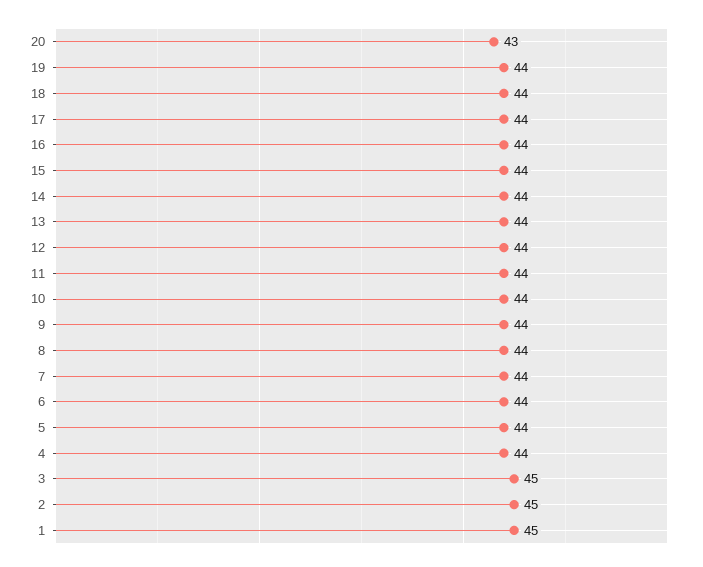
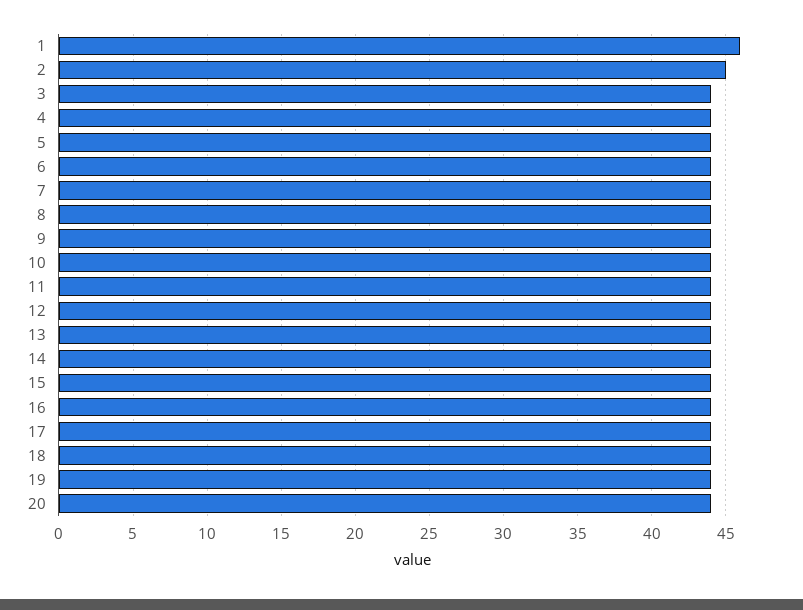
20: 43 -> 44
3: 45 -> 44
1: 45 -> 46

